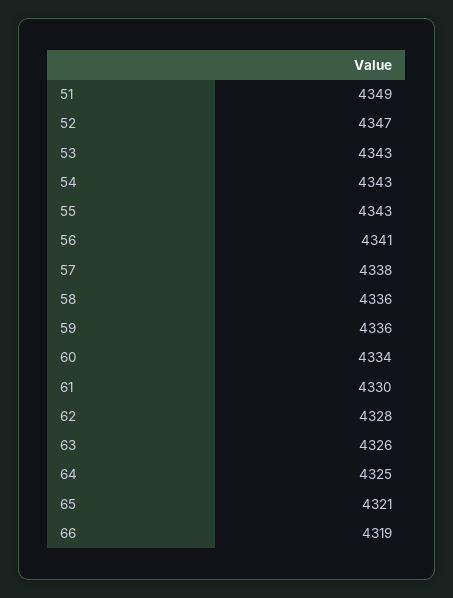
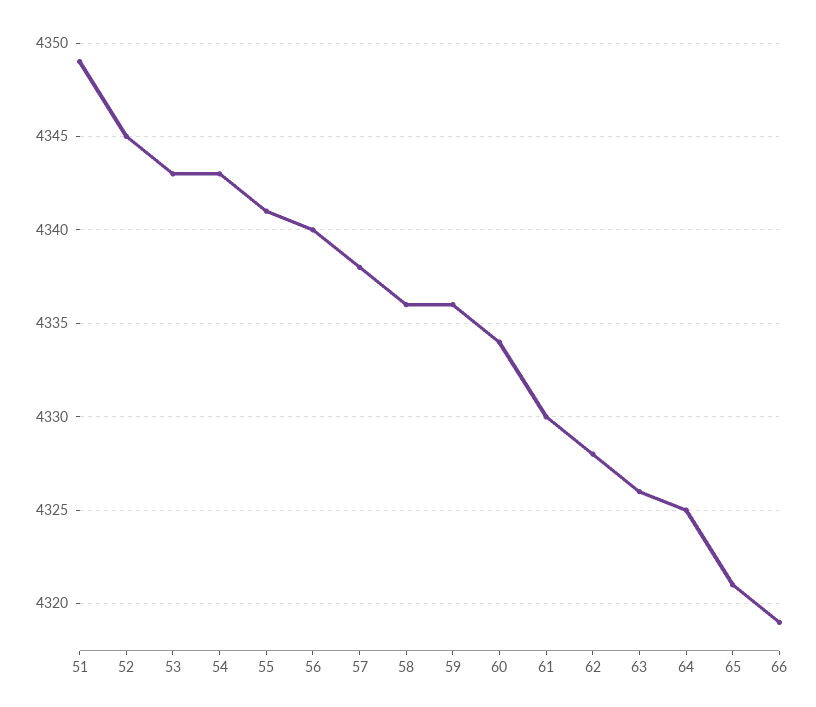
52: 4347 -> 4345
55: 4343 -> 4341
56: 4341 -> 4340

